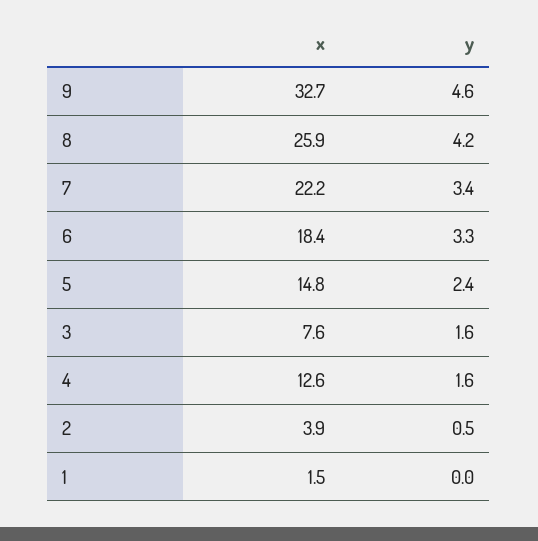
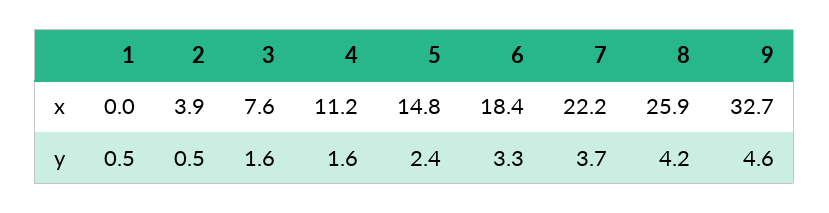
y, 7: 3.4 -> 3.7
x, 4: 12.6 -> 11.2
x, 1: 1.5 -> 0
y, 1: 0 -> 0.5

